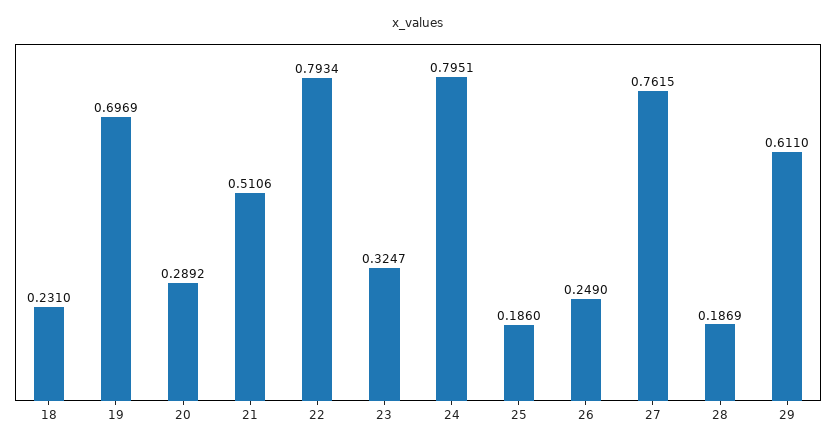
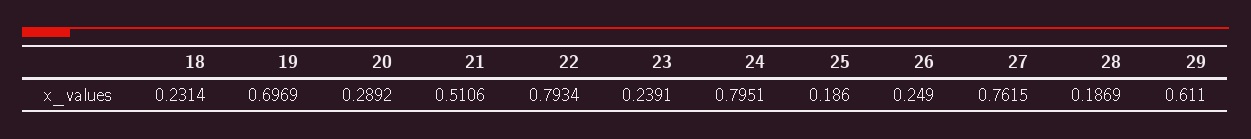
18: 0.231 -> 0.2314
23: 0.3247 -> 0.2391

